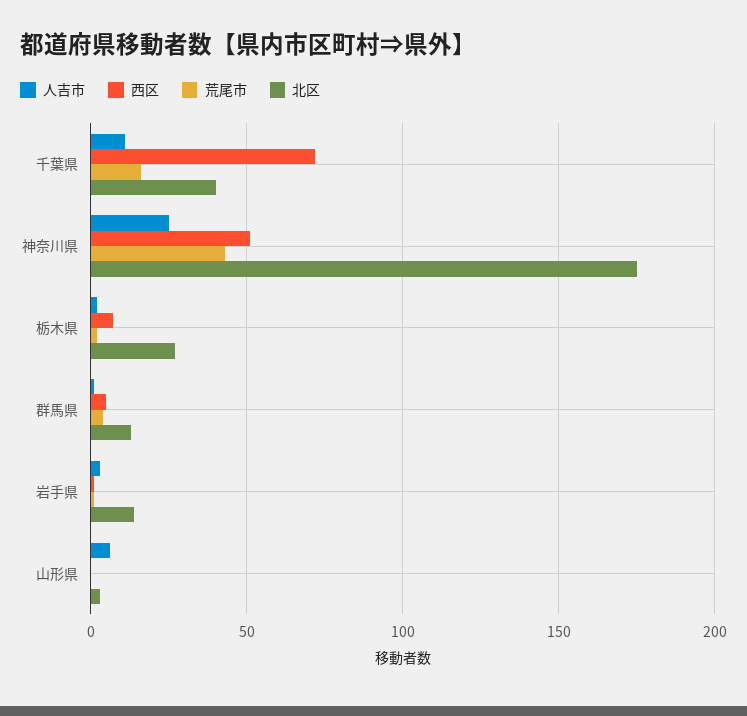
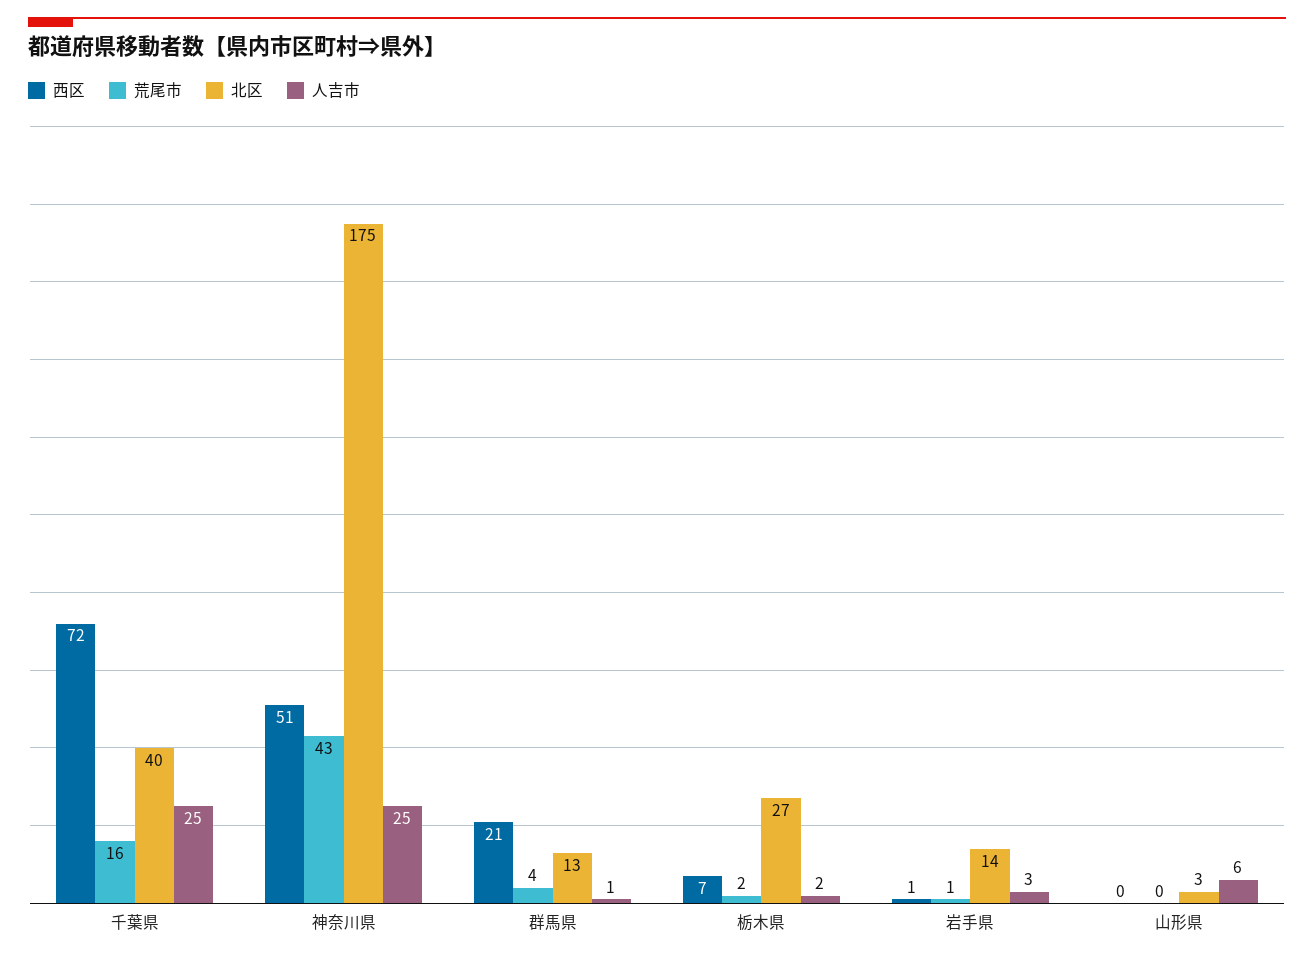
人吉市, 千葉県: 10 -> 25
西区, 群馬県: 5 -> 21

